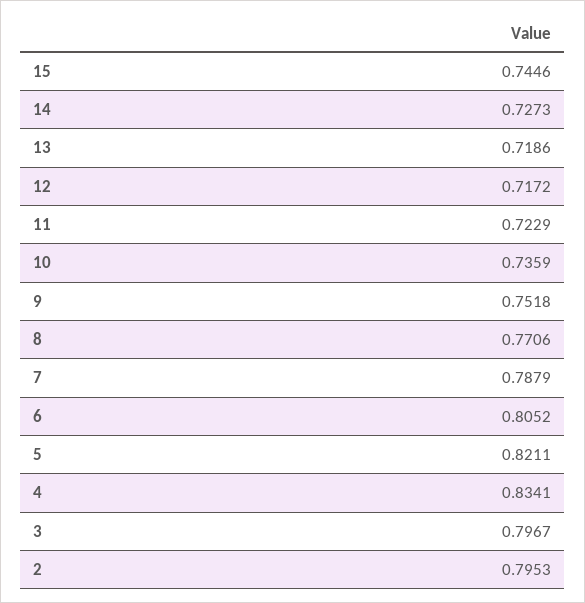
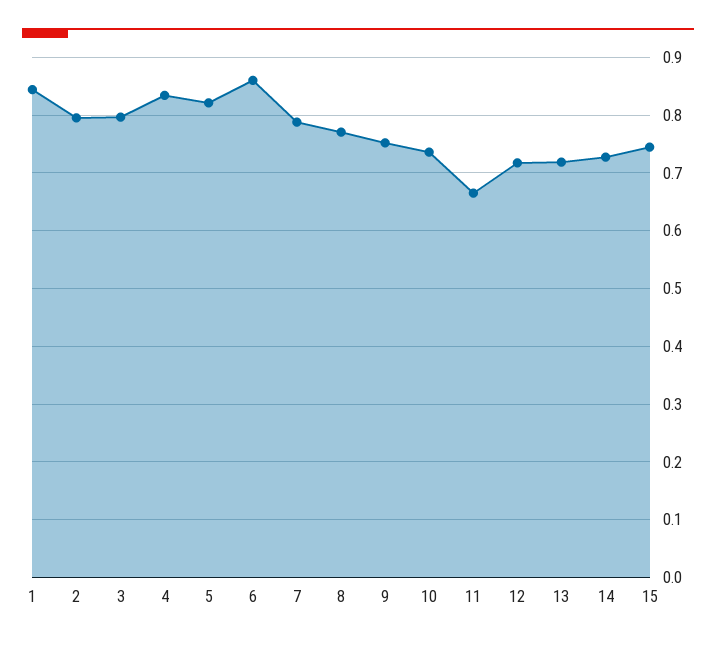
11: 0.7229 -> 0.66
6: 0.8052 -> 0.86
1: none -> 0.84

